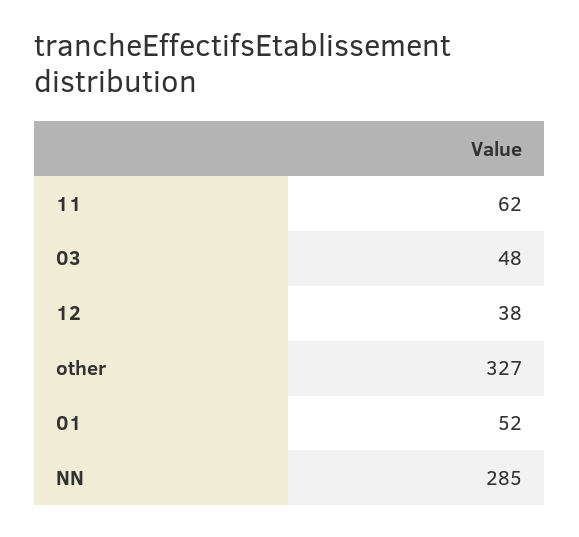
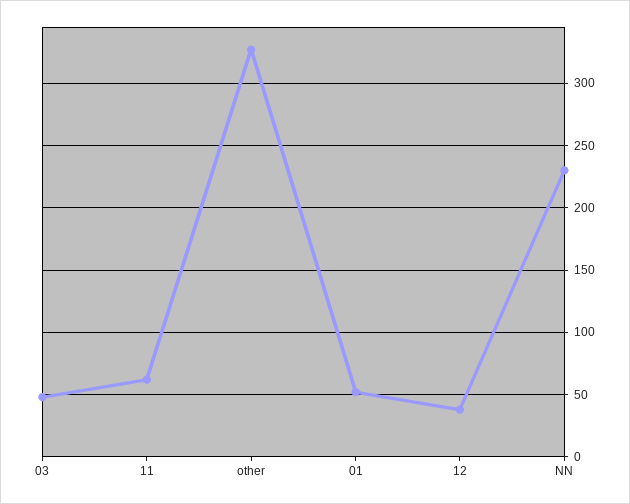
NN: 285 -> 230

